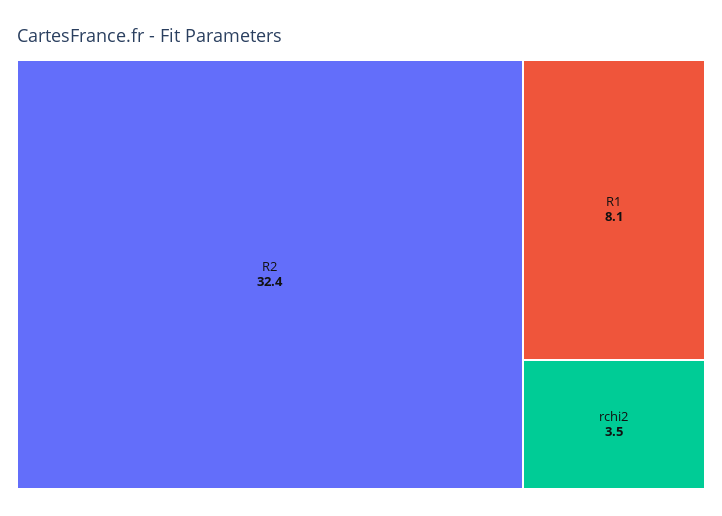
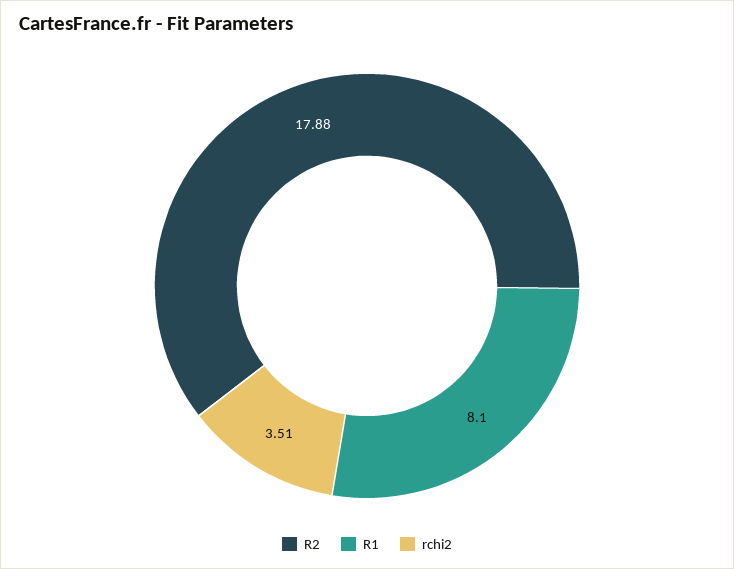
R2: 32.4 -> 17.88

